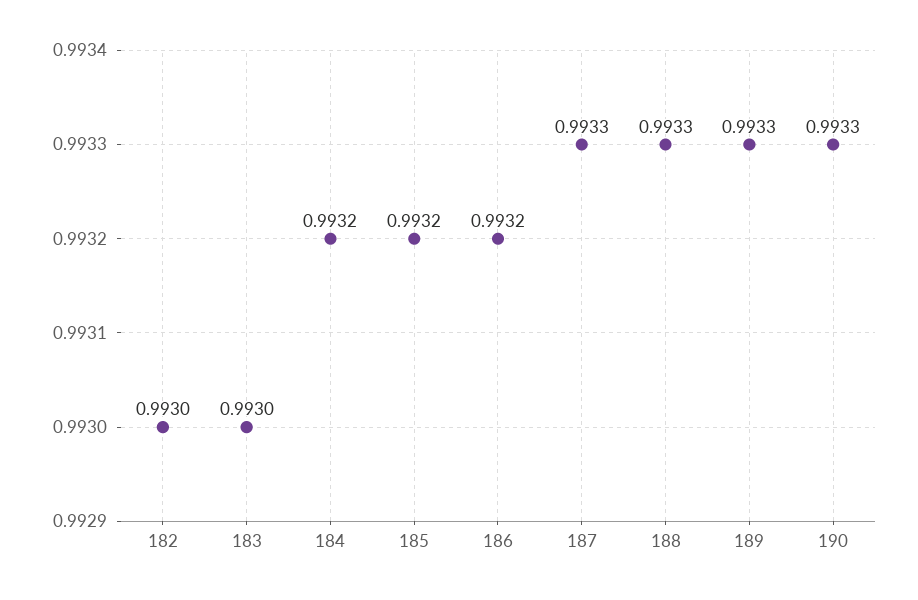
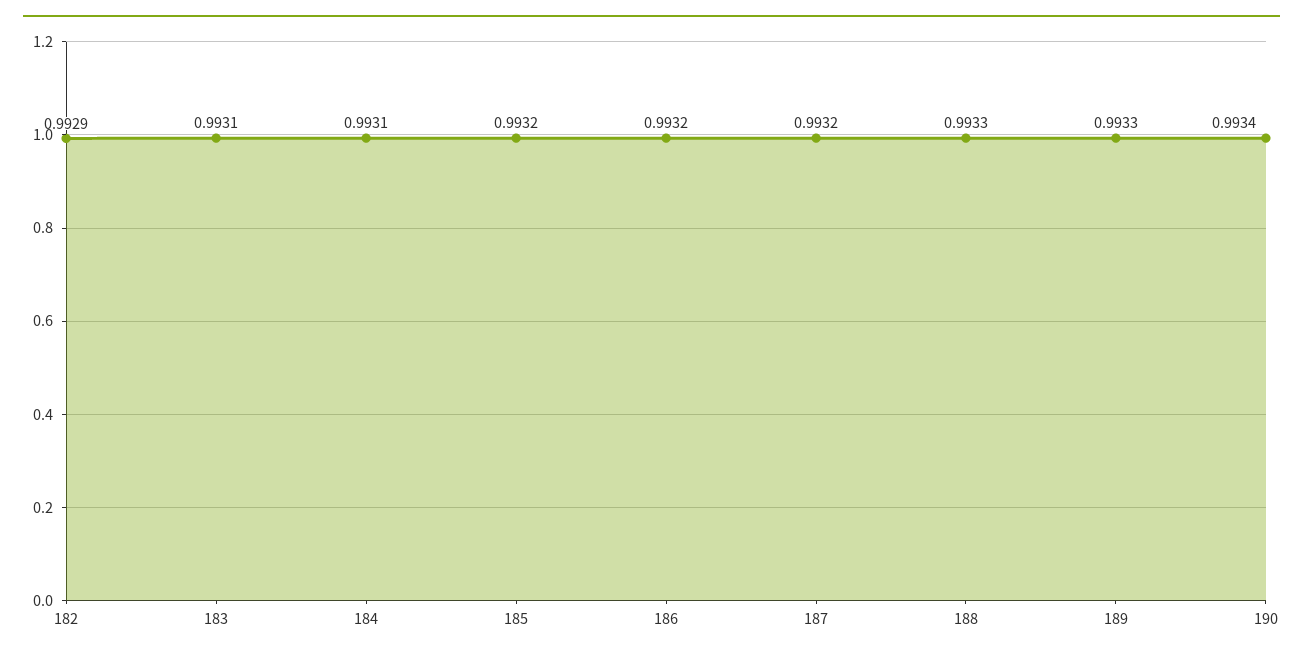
182: 0.993 -> 0.9929
183: 0.993 -> 0.9931
184: 0.9932 -> 0.9931
187: 0.9933 -> 0.9932
190: 0.9933 -> 0.9934

